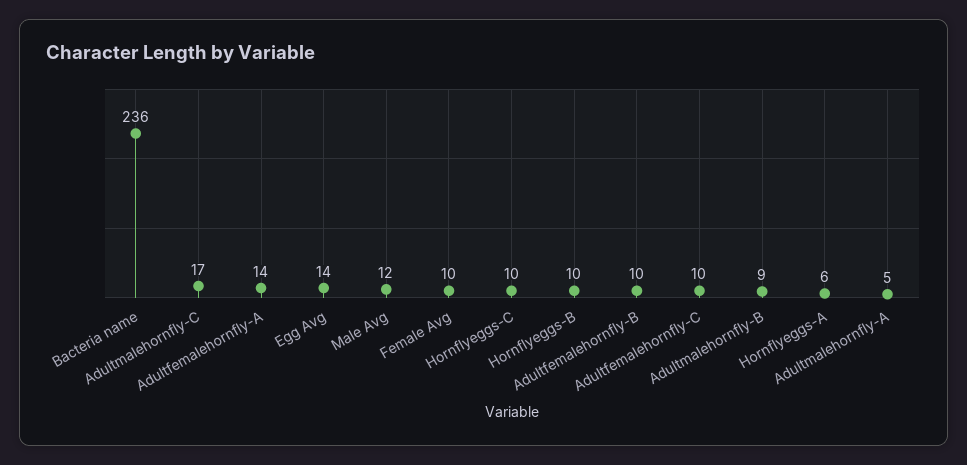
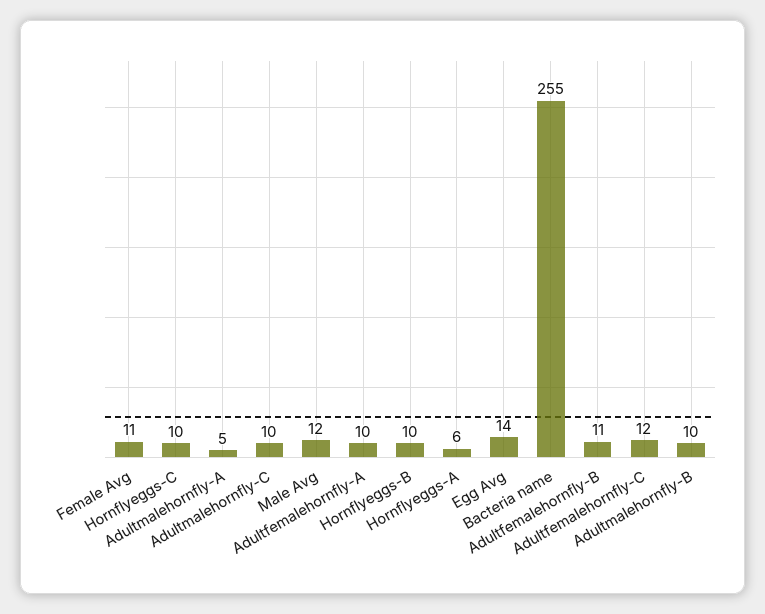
Bacteria name: 236 -> 255
Adultmalehornfly-C: 17 -> 10
Adultfemalehornfly-A: 14 -> 10
Female Avg: 10 -> 11
Adultfemalehornfly-B: 10 -> 11
Adultfemalehornfly-C: 10 -> 12
Adultmalehornfly-B: 9 -> 10

